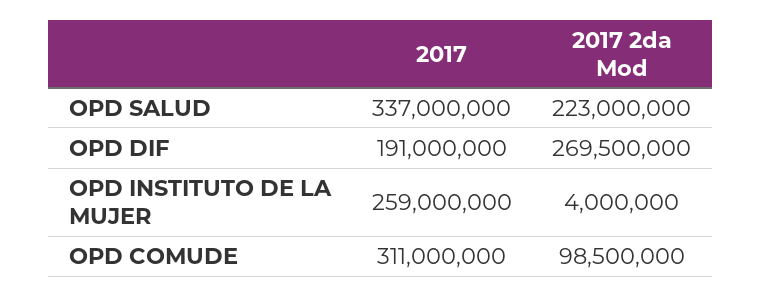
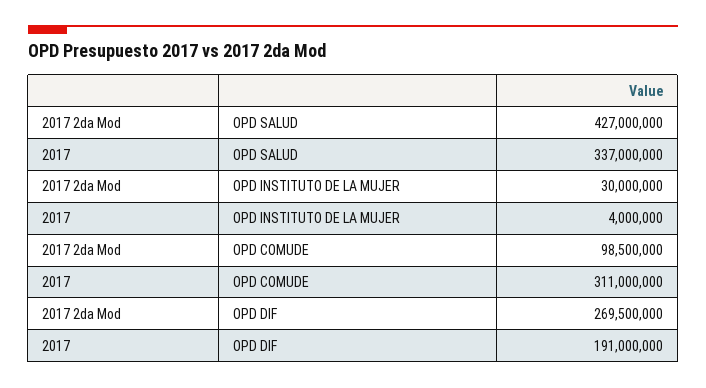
2017 2da Mod, OPD SALUD: 223000000 -> 427000000
2017, OPD INSTITUTO DE LA MUJER: 259000000 -> 4000000
2017 2da Mod, OPD INSTITUTO DE LA MUJER: 4000000 -> 30000000

